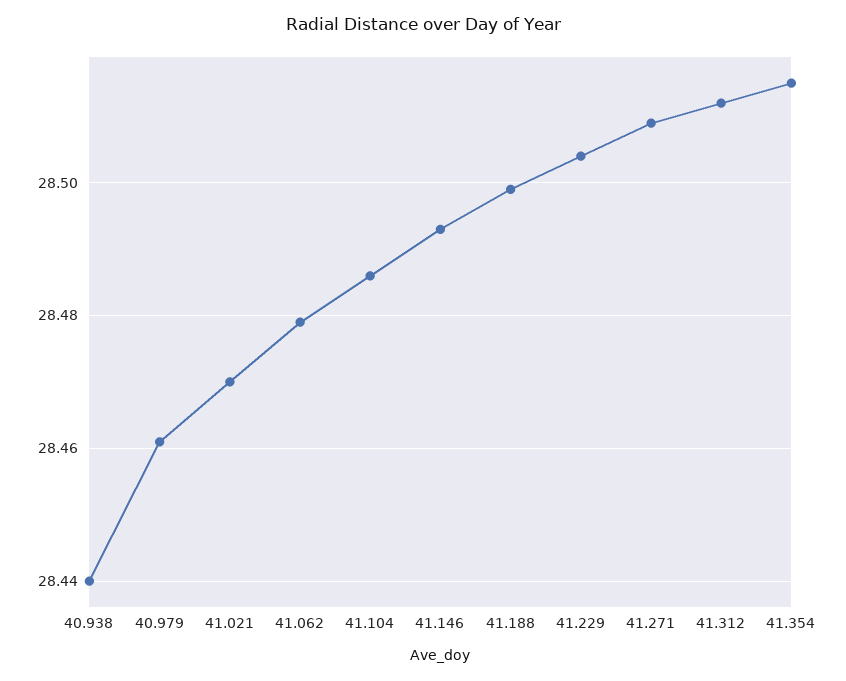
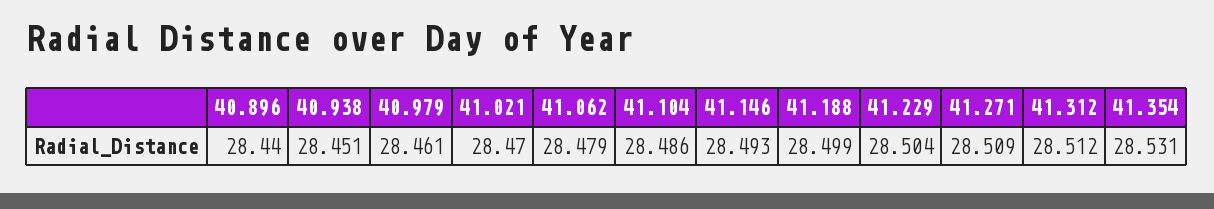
40.938: 28.44 -> 28.451
41.354: 28.515 -> 28.531
40.896: none -> 28.44

